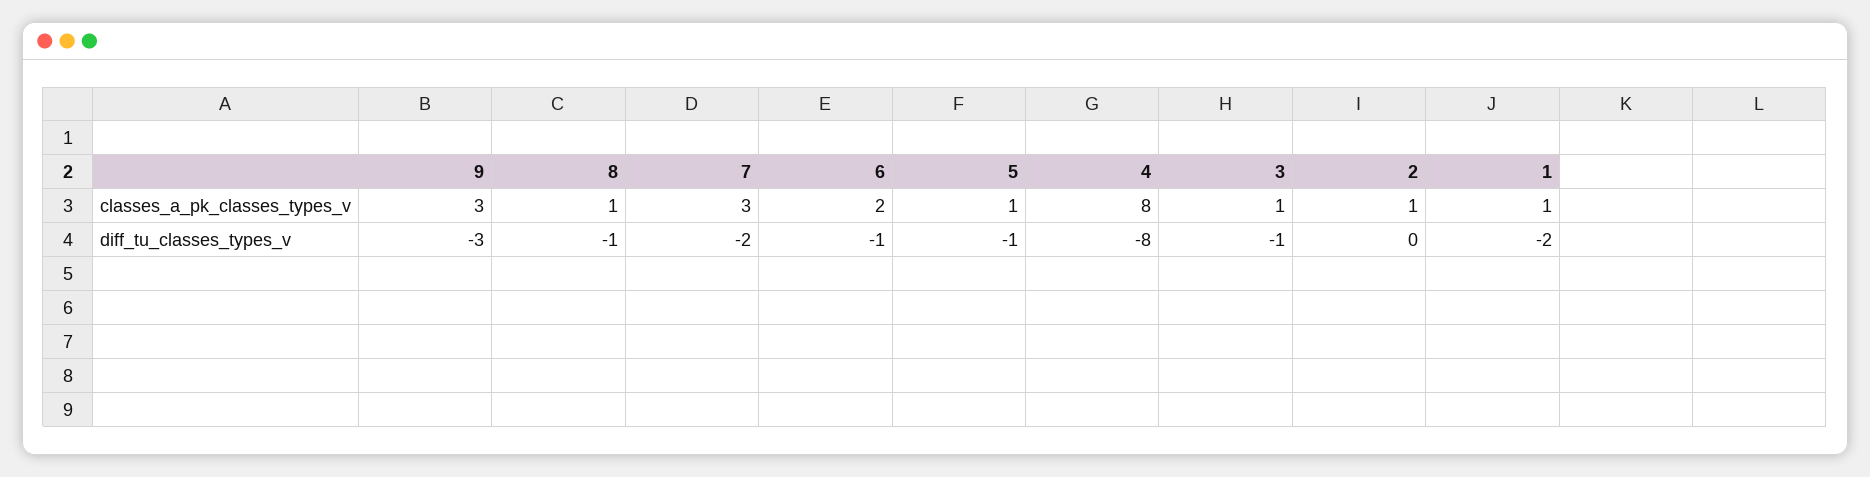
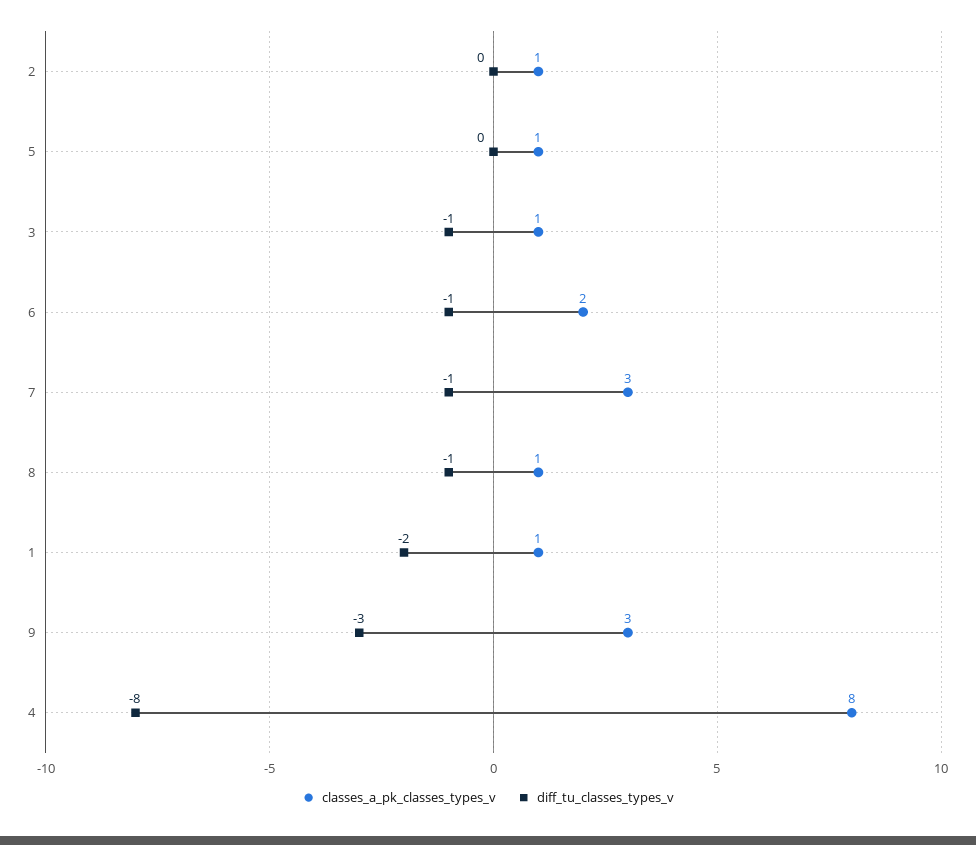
diff_tu_classes_types_v, 7: -2 -> -1
diff_tu_classes_types_v, 5: -1 -> 0

